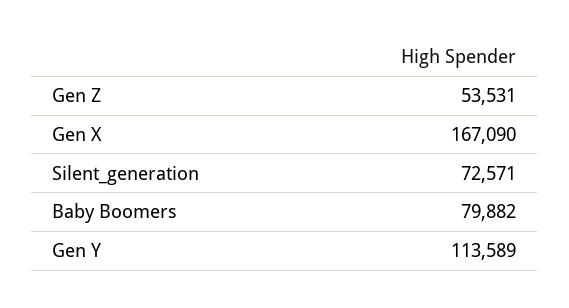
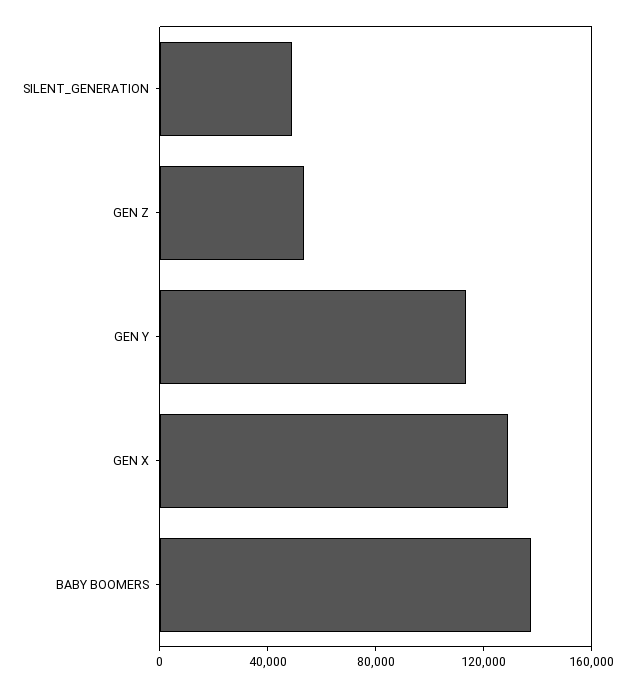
Gen X: 167090 -> 130000
Silent_generation: 72571 -> 50000
Baby Boomers: 79882 -> 140000

